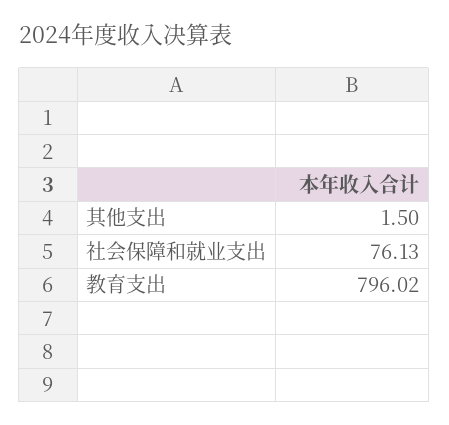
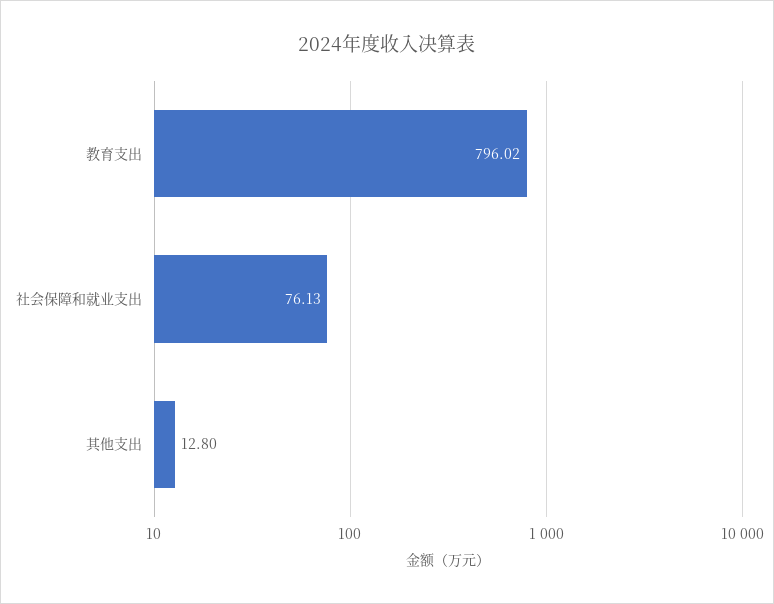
其他支出: 1.5 -> 12.8

